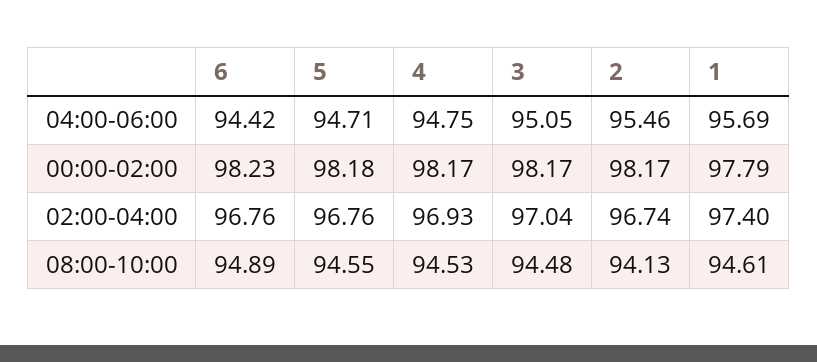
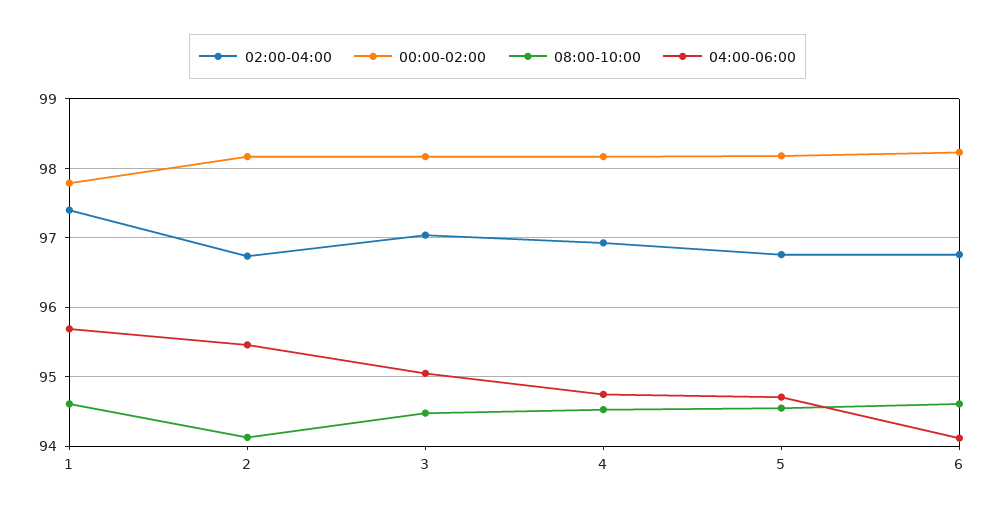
04:00-06:00, 6: 94.42 -> 94.1
08:00-10:00, 6: 94.89 -> 94.6

